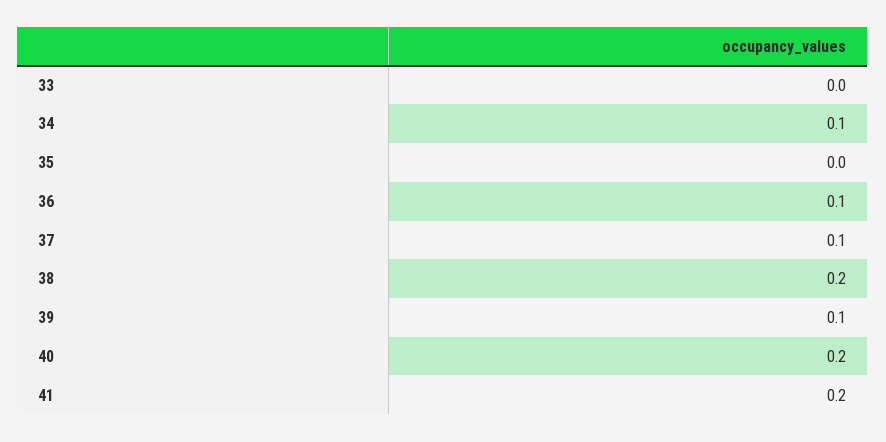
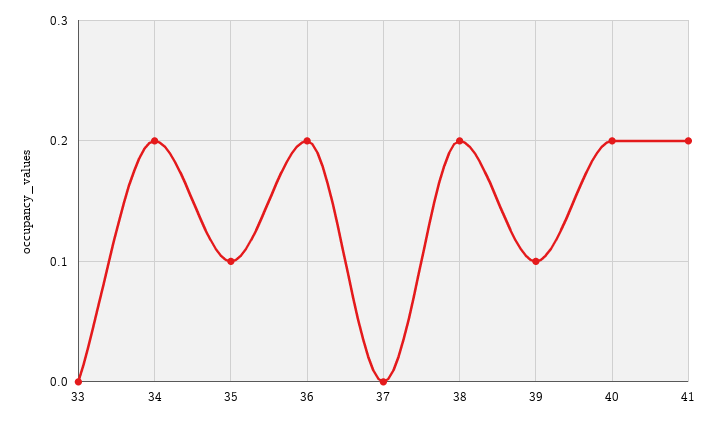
34: 0.1 -> 0.2
35: 0 -> 0.1
36: 0.1 -> 0.2
37: 0.1 -> 0

